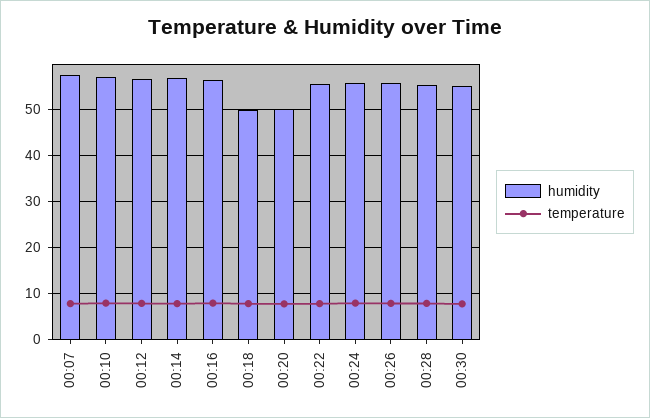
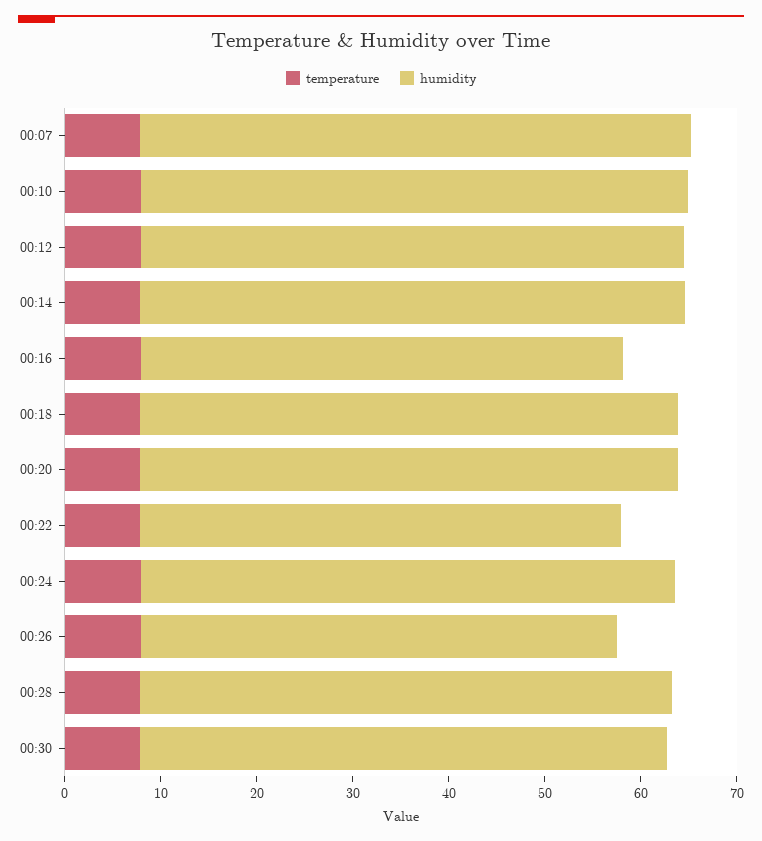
humidity, 00:16: 56 -> 50
humidity, 00:18: 50 -> 56
humidity, 00:20: 50 -> 56
humidity, 00:22: 56 -> 50
humidity, 00:26: 56 -> 50

